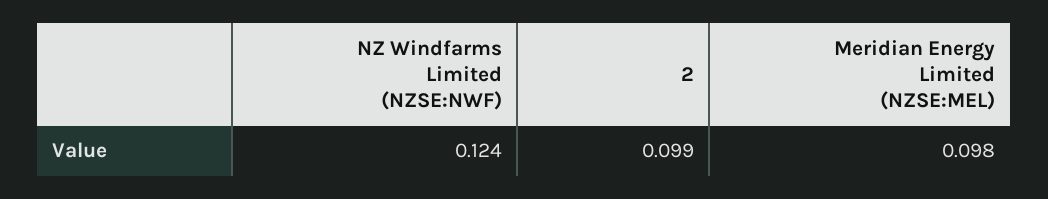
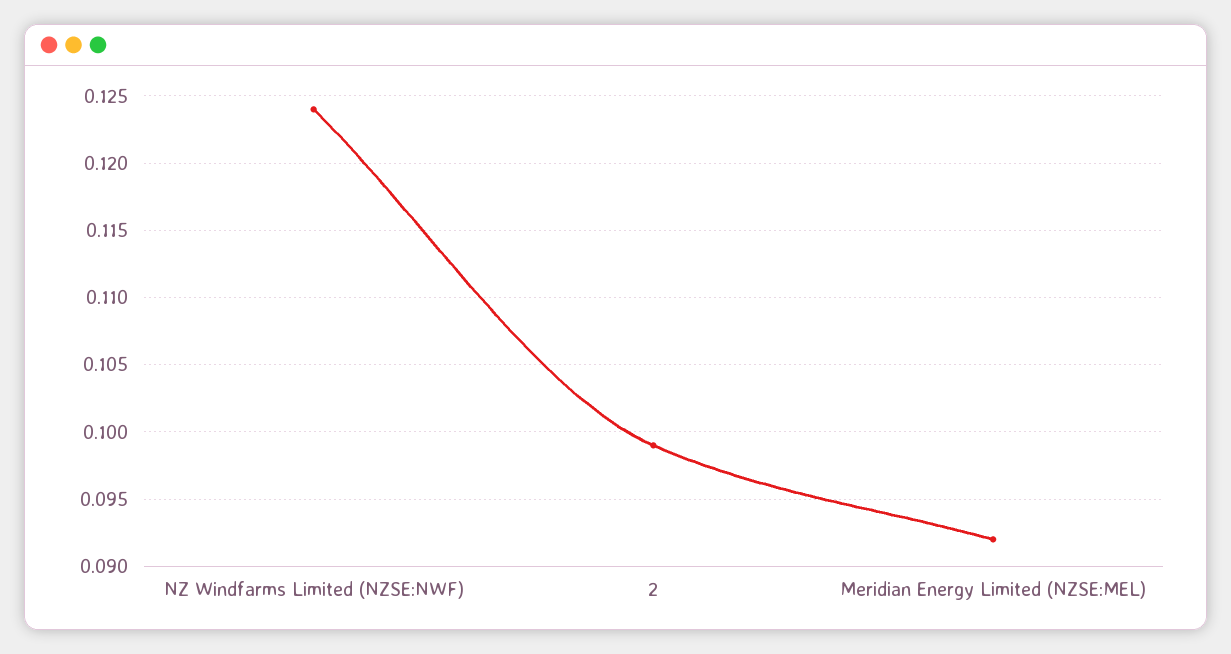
Meridian Energy Limited (NZSE:MEL): 0.098 -> 0.092

